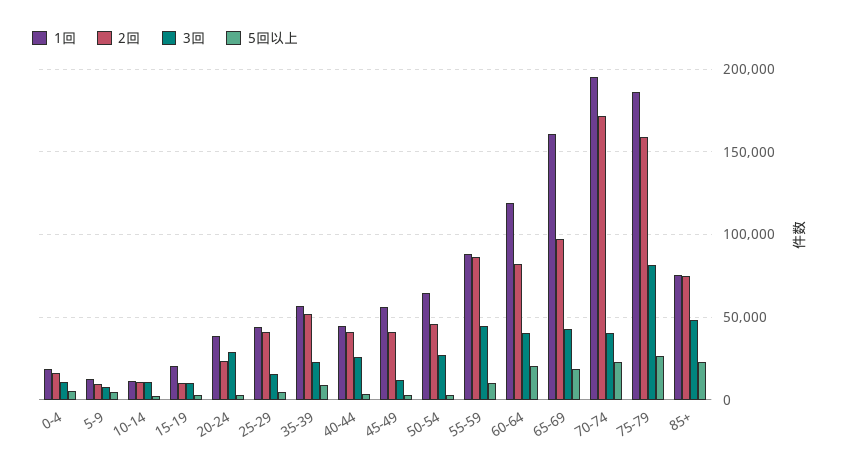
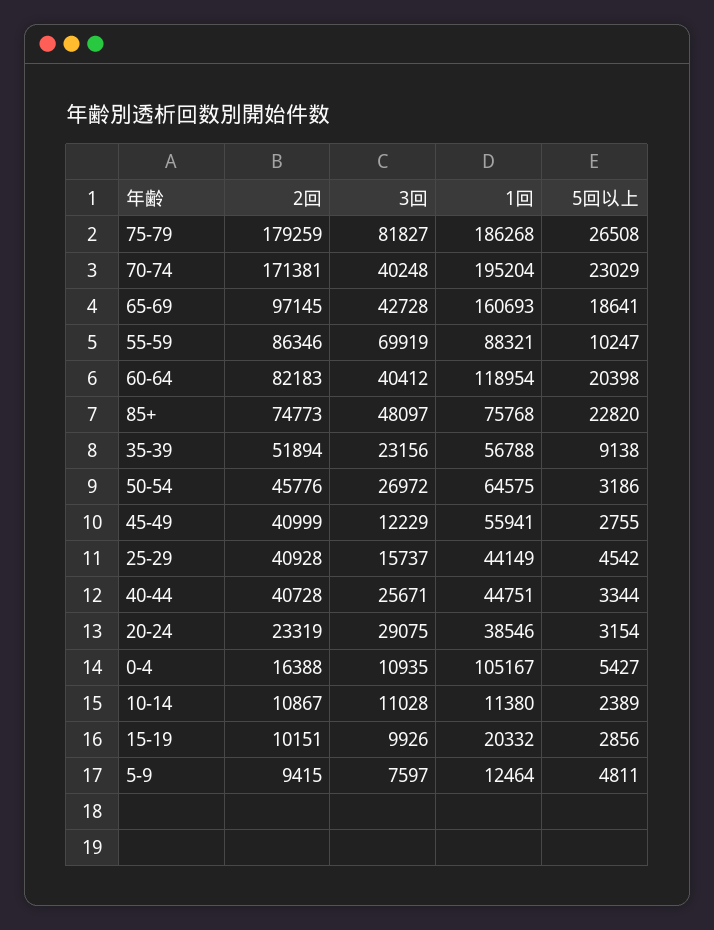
1回, 0-4: 20000 -> 105167
3回, 55-59: 45000 -> 69919
2回, 75-79: 160000 -> 179259

